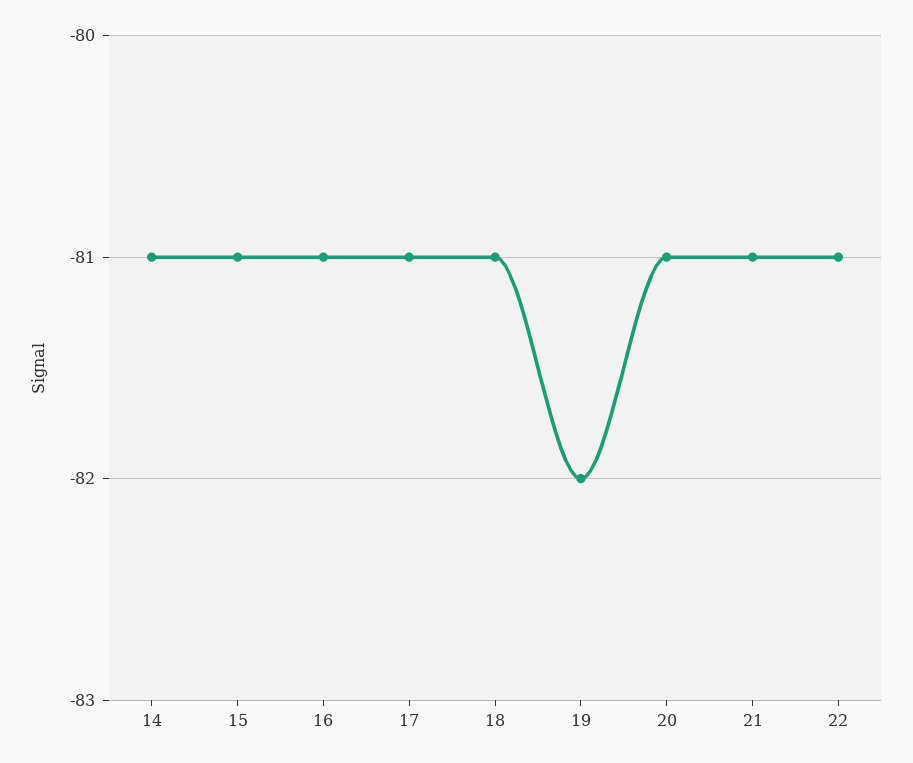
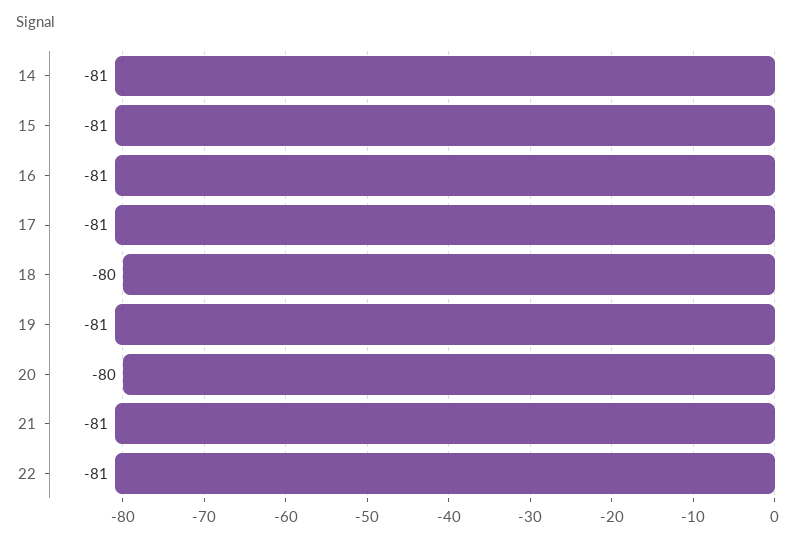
18: -81 -> -80
19: -82 -> -81
20: -81 -> -80

